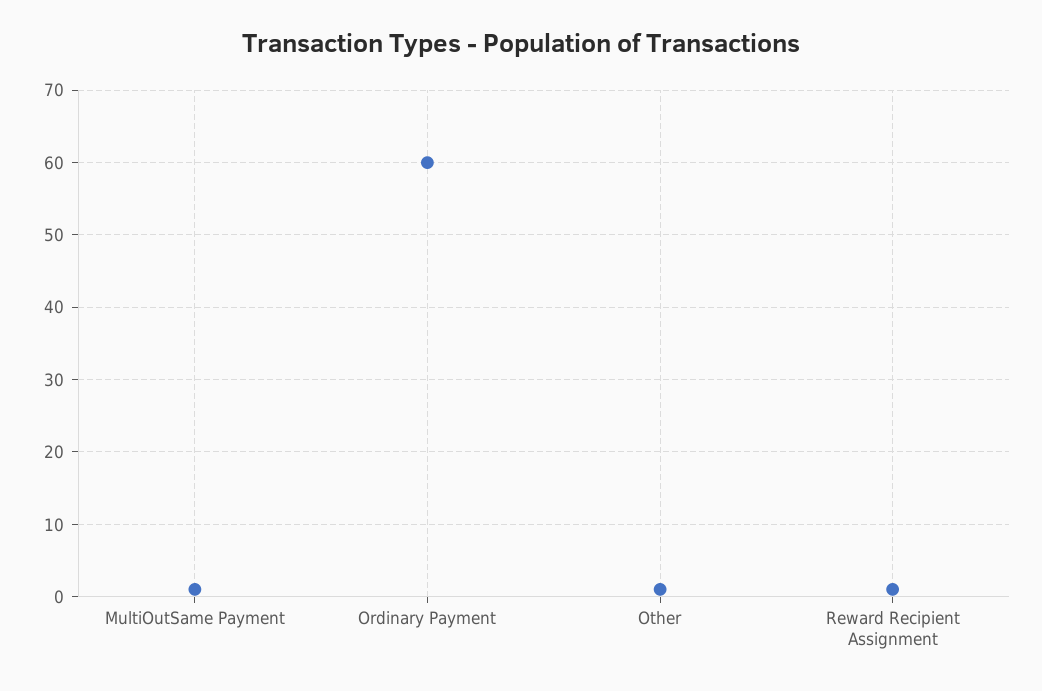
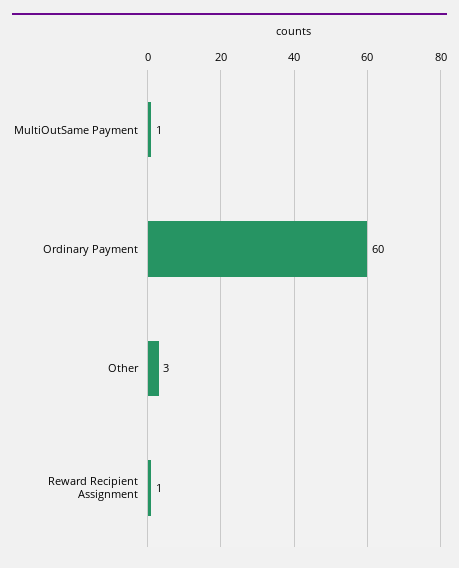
Other: 1 -> 3

